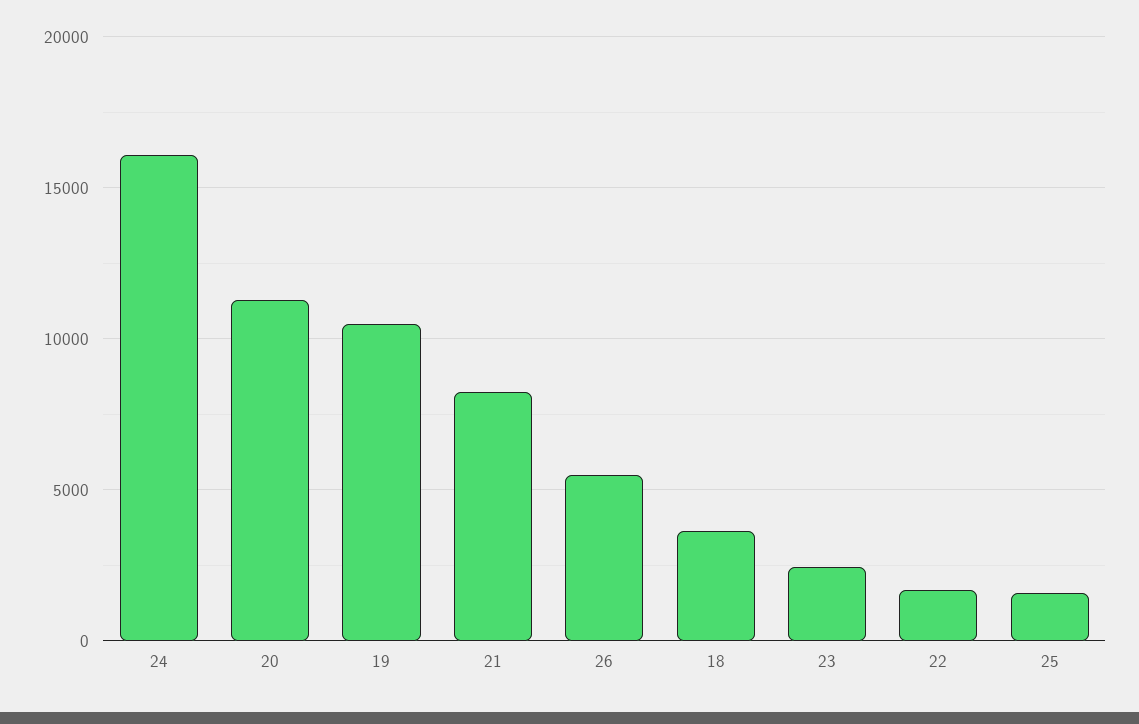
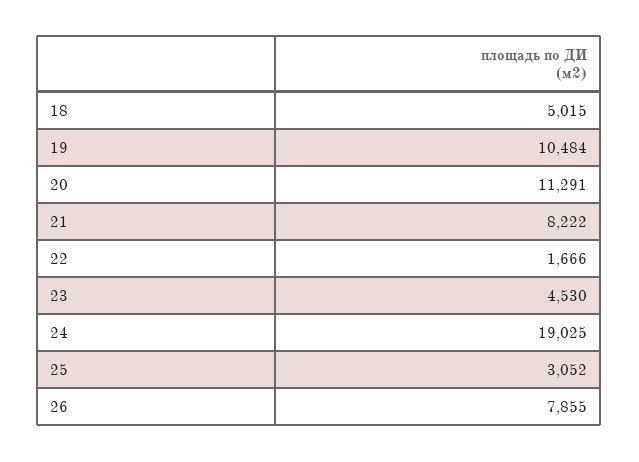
24: 16000 -> 19025
26: 5500 -> 7855
18: 3500 -> 5015
23: 2500 -> 4530
25: 1500 -> 3052

